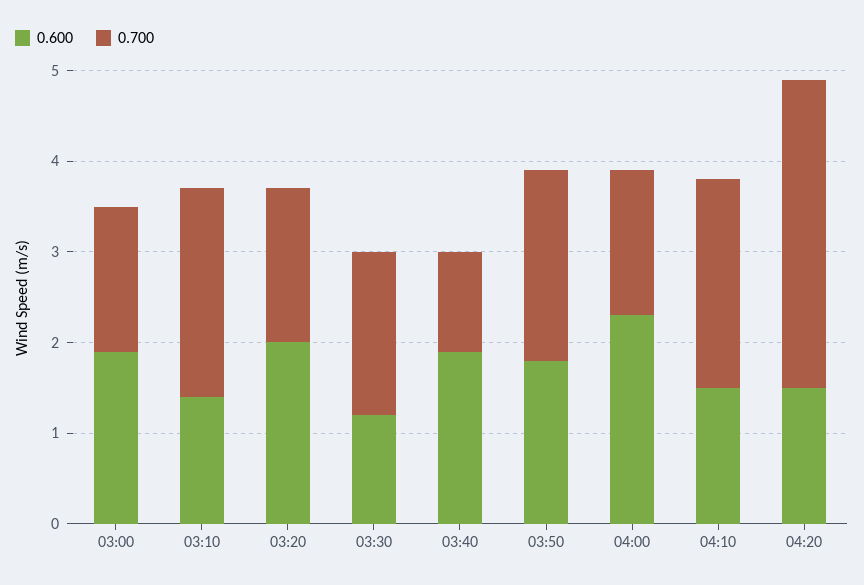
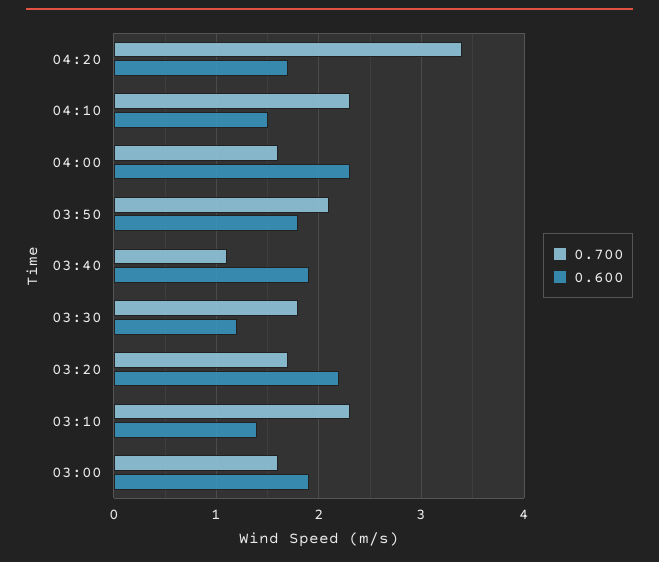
0.600, 03:20: 2 -> 2.2
0.600, 04:20: 1.5 -> 1.7

